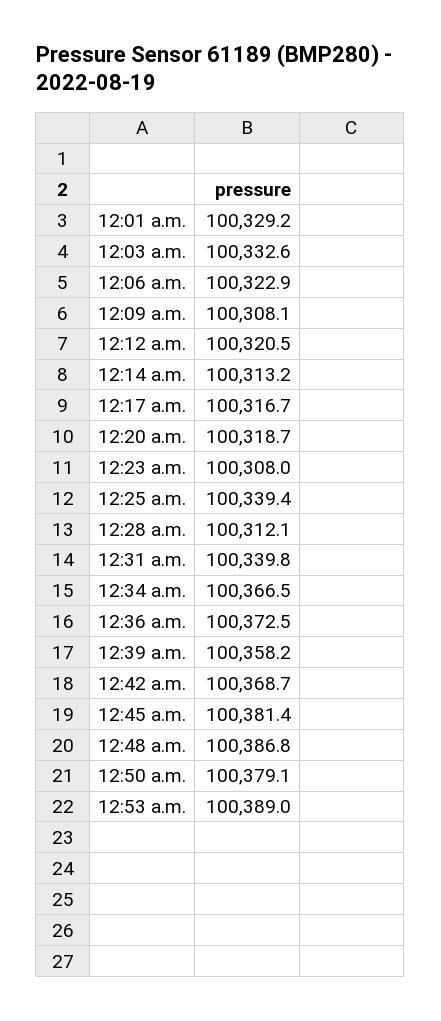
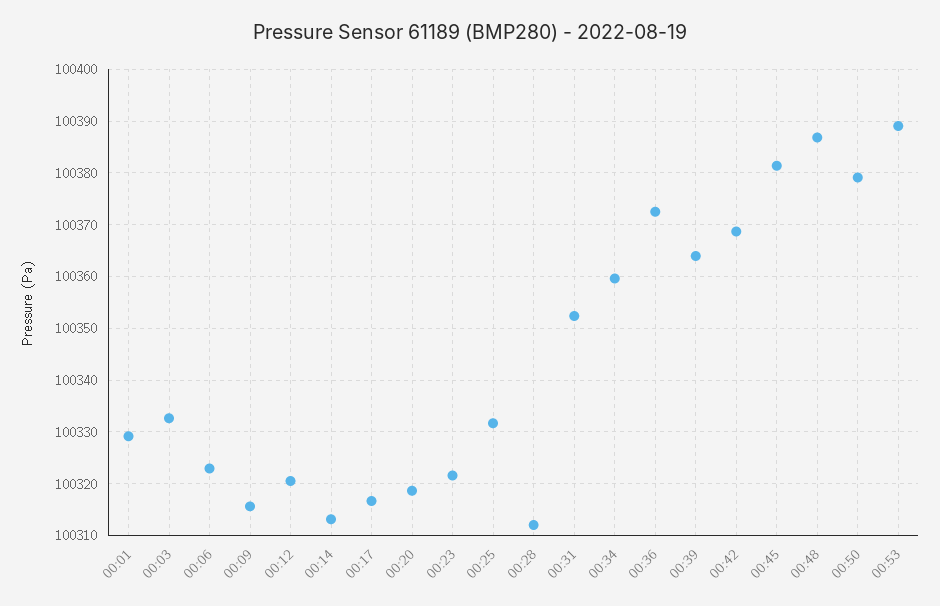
12:09 a.m.: 100308.1 -> 100316
12:23 a.m.: 100308 -> 100322
12:25 a.m.: 100339.4 -> 100332
12:31 a.m.: 100339.8 -> 100352
12:34 a.m.: 100366.5 -> 100360
12:39 a.m.: 100358.2 -> 100364

